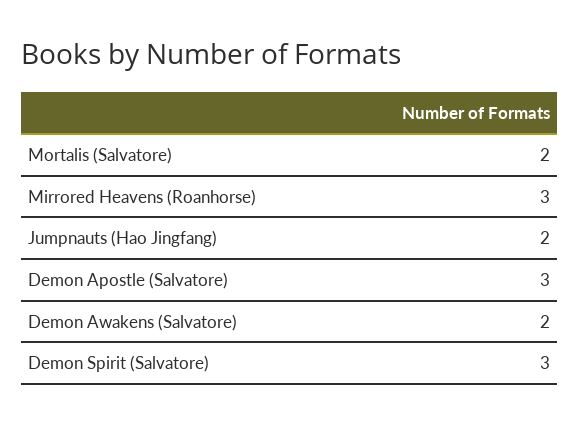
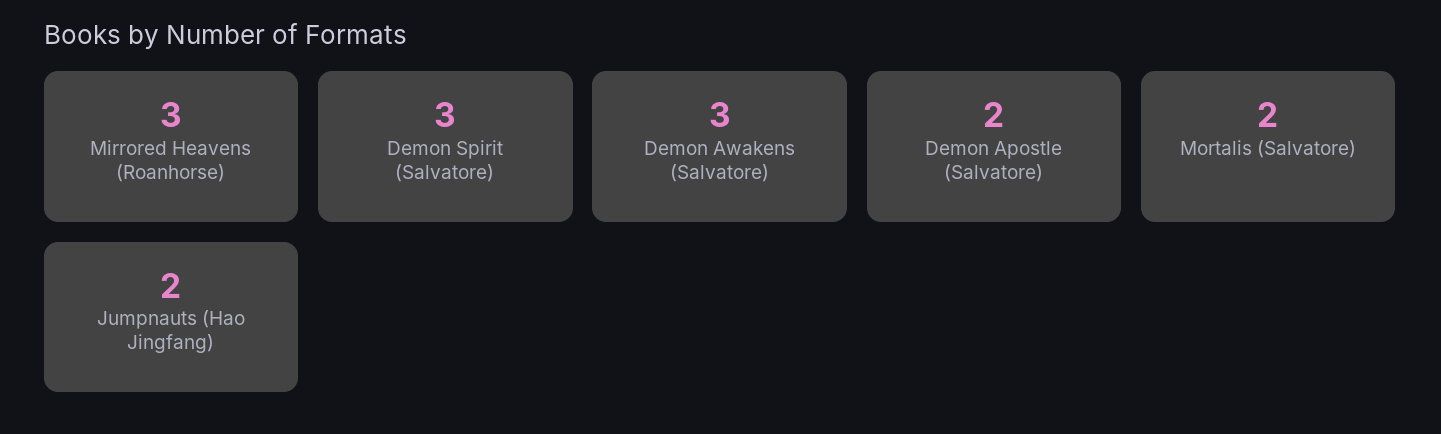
Demon Apostle (Salvatore): 3 -> 2
Demon Awakens (Salvatore): 2 -> 3

